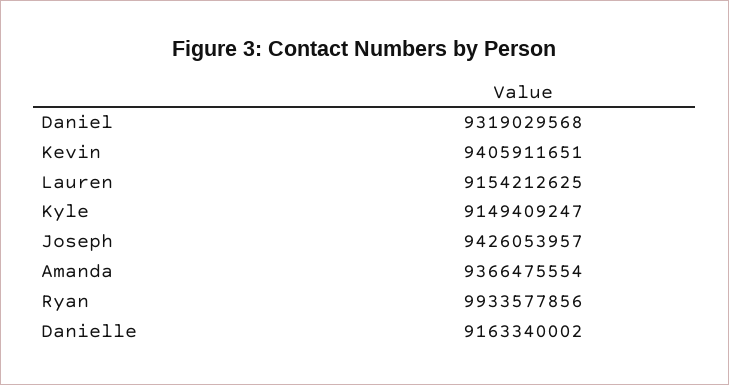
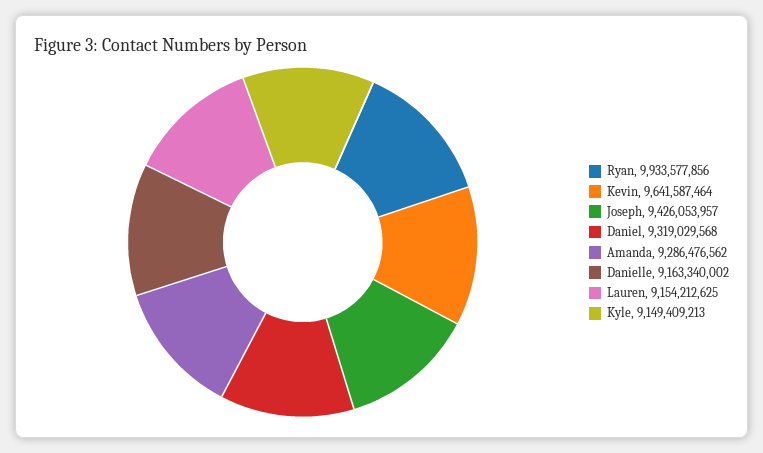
Kevin: 9405911651 -> 9641587464
Kyle: 9149409247 -> 9149409213
Amanda: 9366475554 -> 9286476562

